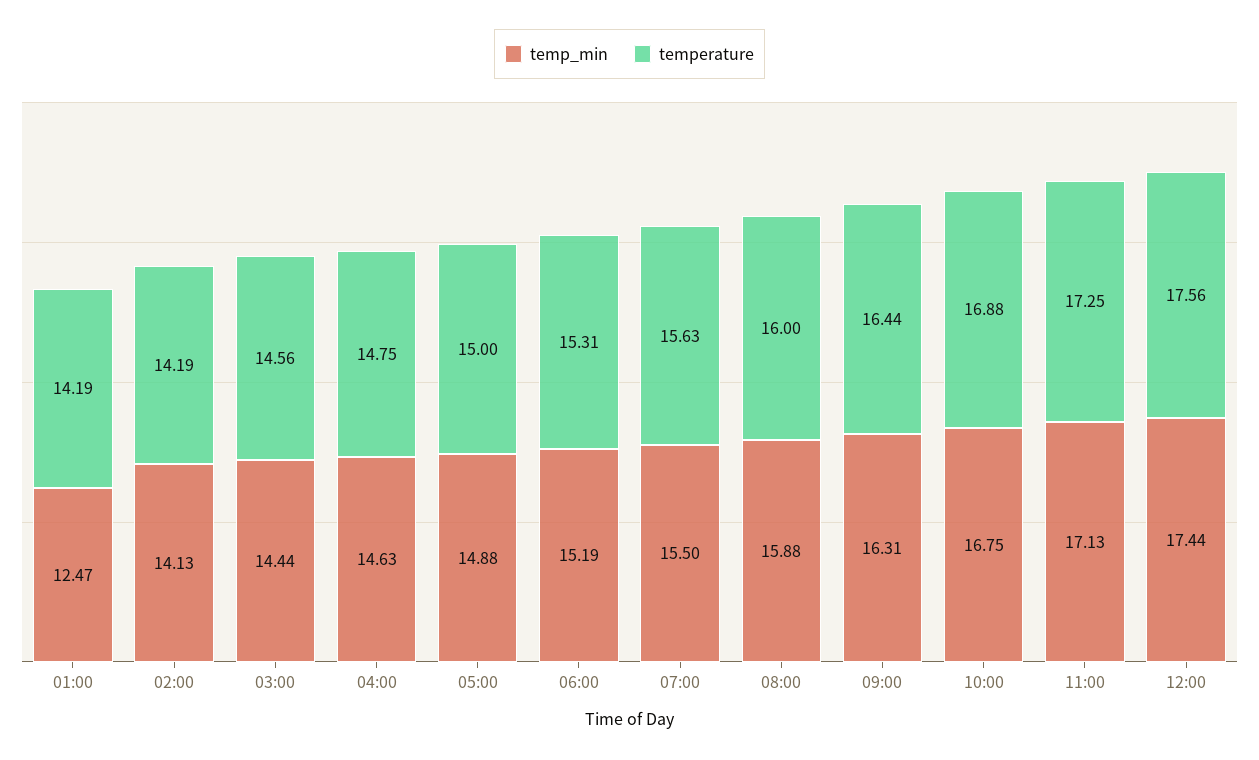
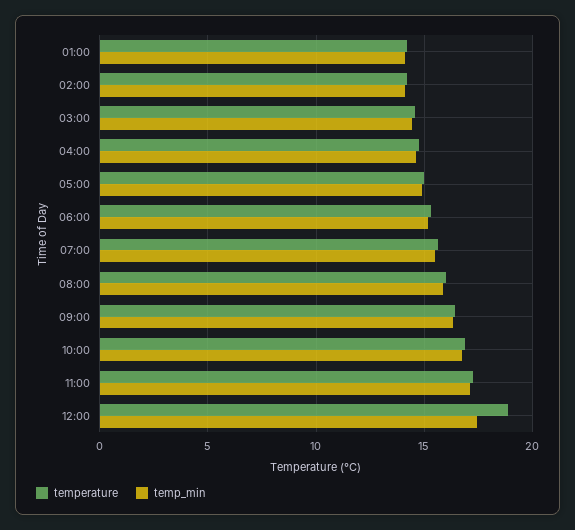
temp_min, 01:00: 12.47 -> 14
temperature, 12:00: 17.56 -> 19

